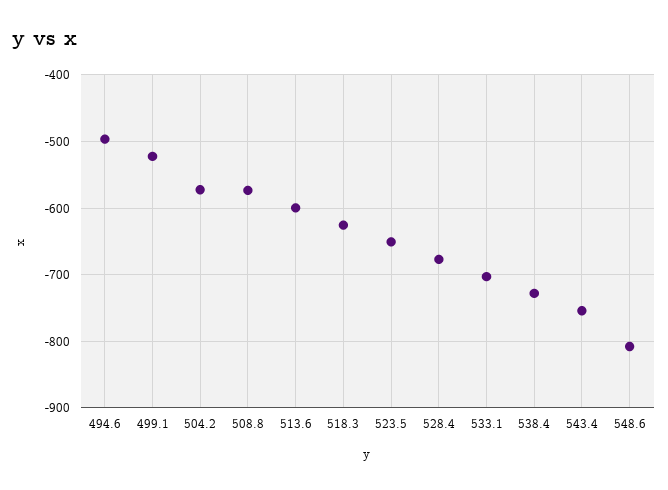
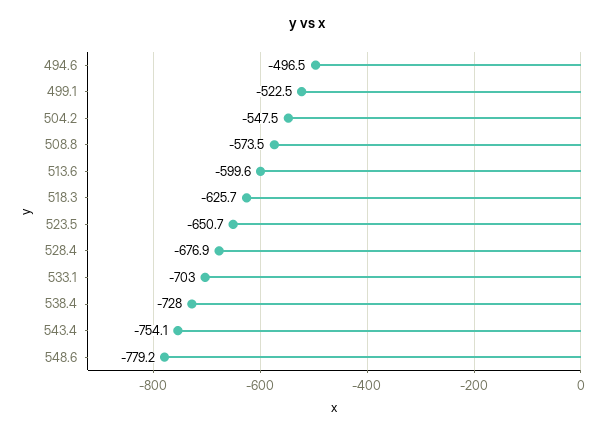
504.2: -570 -> -547.5
548.6: -810 -> -779.2

